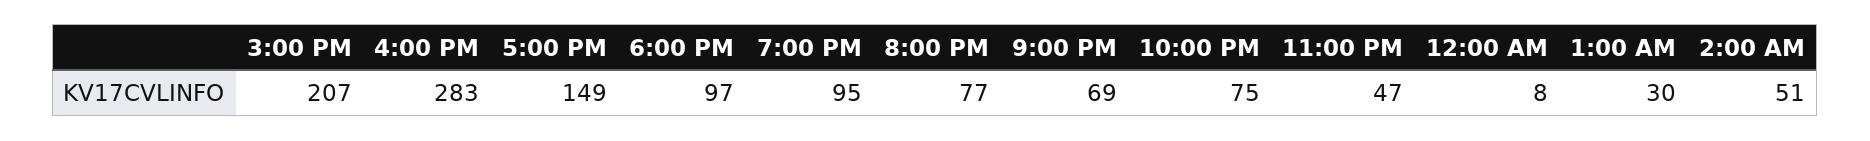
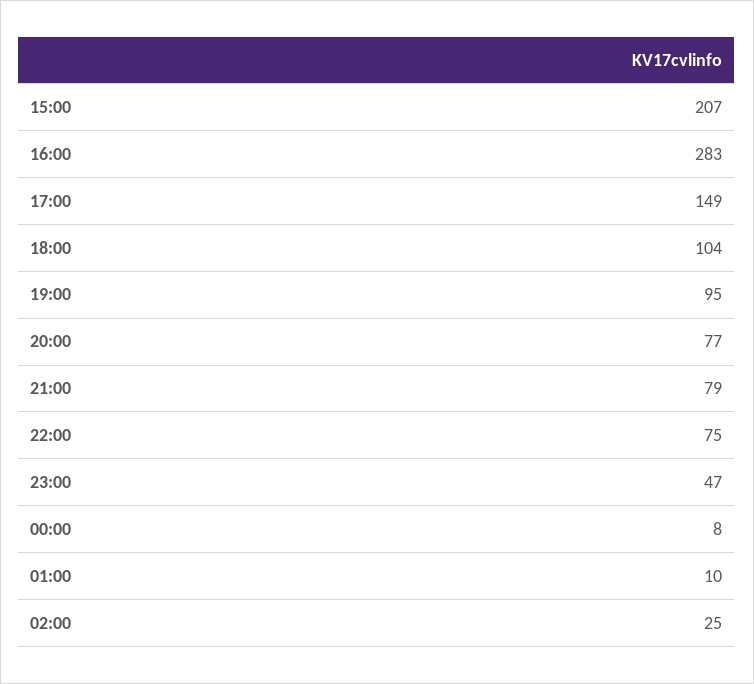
6:00 PM: 97 -> 104
9:00 PM: 69 -> 79
1:00 AM: 30 -> 10
2:00 AM: 51 -> 25

